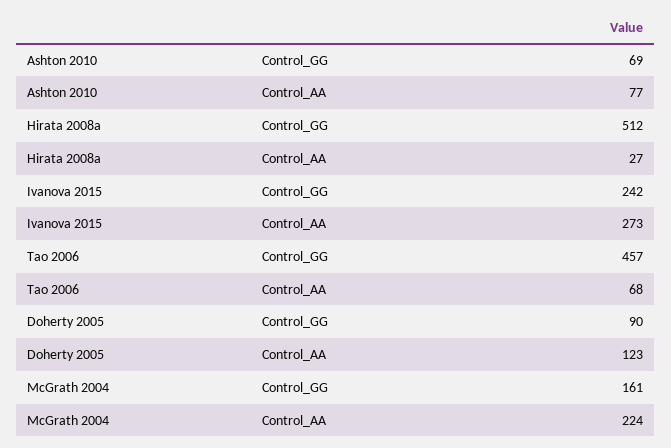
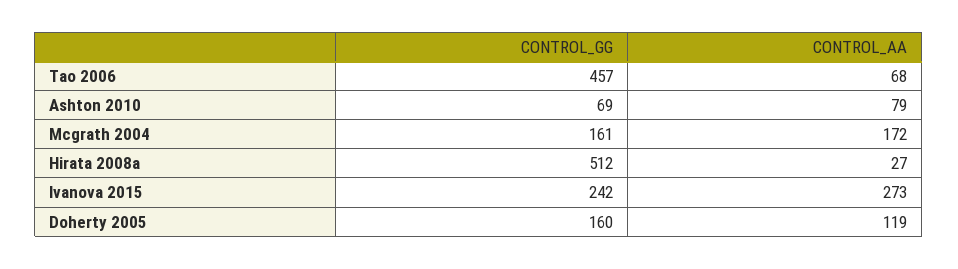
Ashton 2010, Control_AA: 77 -> 79
Doherty 2005, Control_GG: 90 -> 160
Doherty 2005, Control_AA: 123 -> 119
McGrath 2004, Control_AA: 224 -> 172

